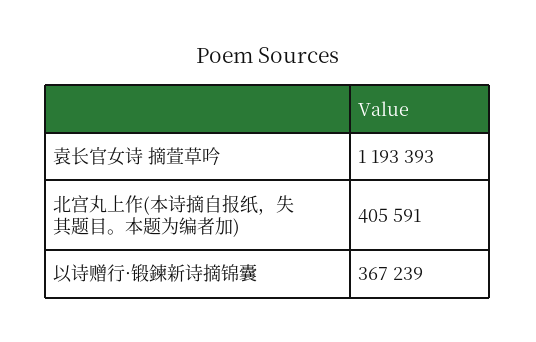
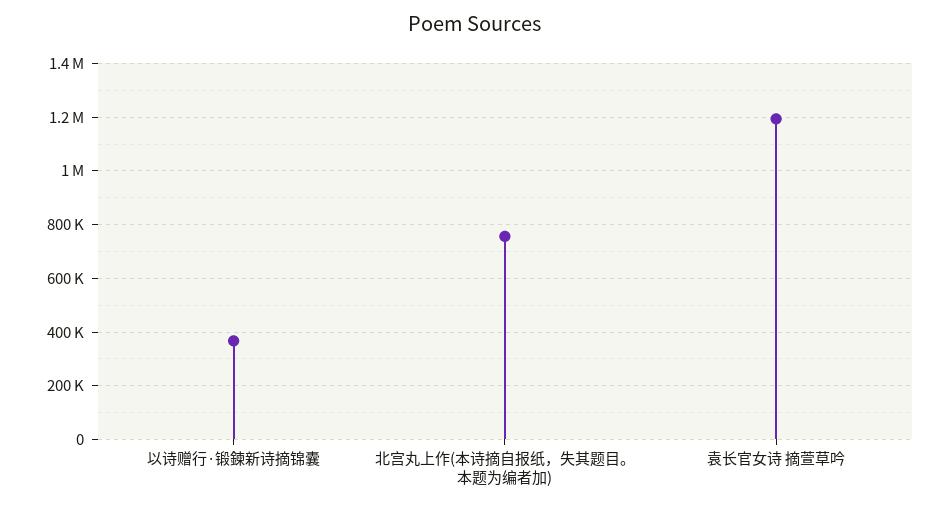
北宫丸上作(本诗摘自报纸，失其题目。本题为编者加): 405591 -> 750000

